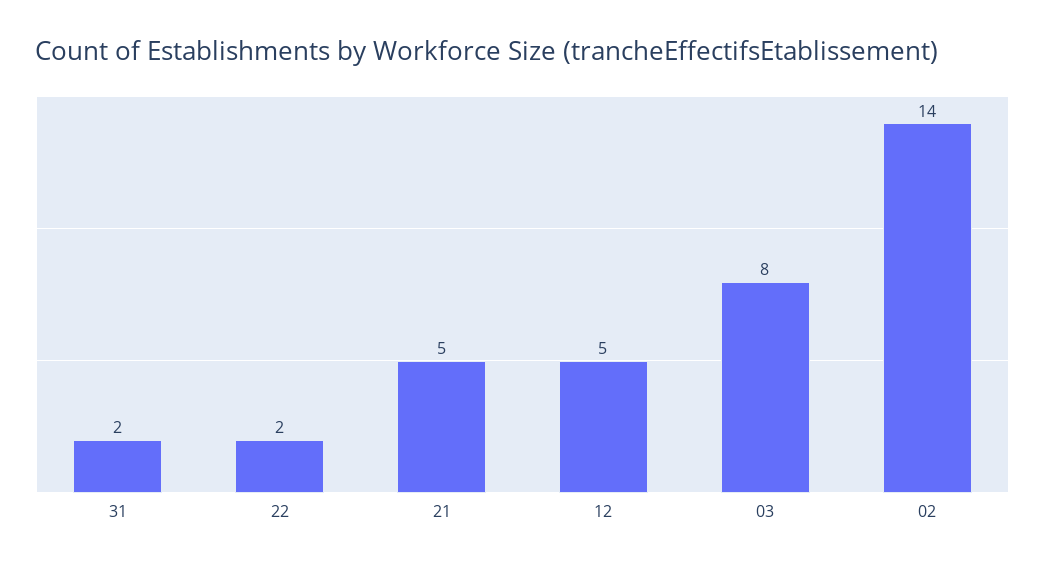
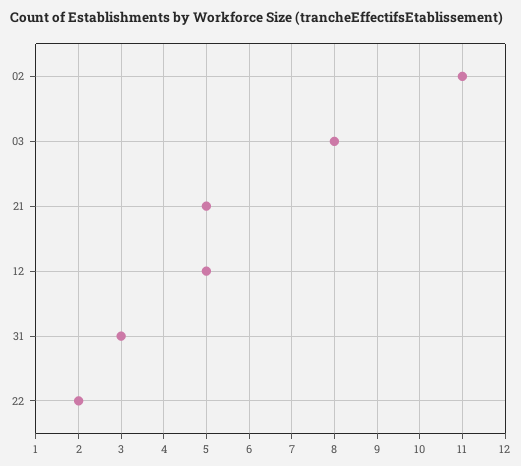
31: 2 -> 3
02: 14 -> 11

